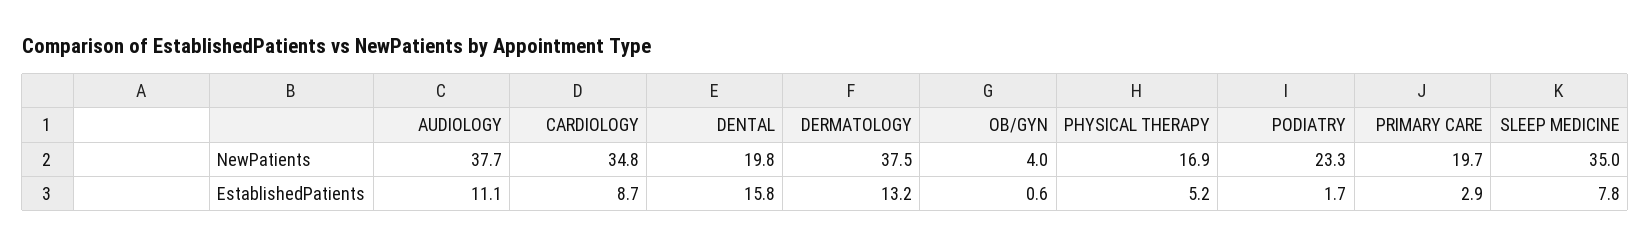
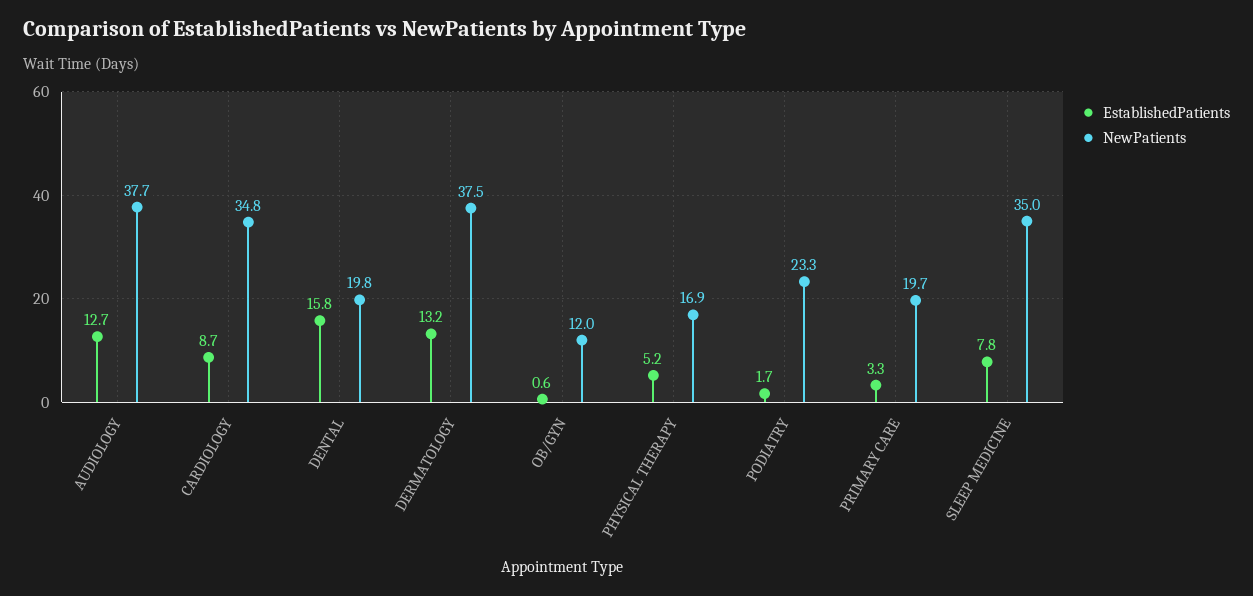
NewPatients, OB/GYN: 4 -> 12
EstablishedPatients, AUDIOLOGY: 11.1 -> 12.7
EstablishedPatients, PRIMARY CARE: 2.9 -> 3.3

